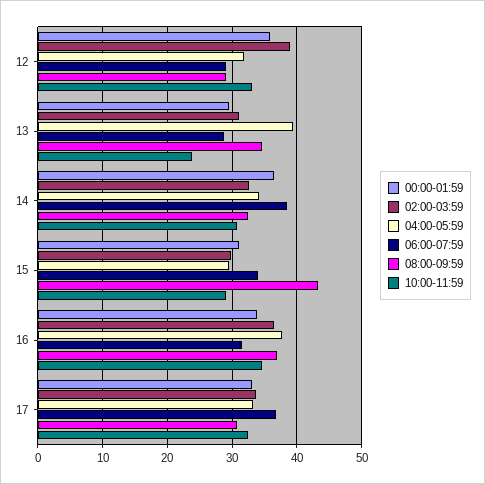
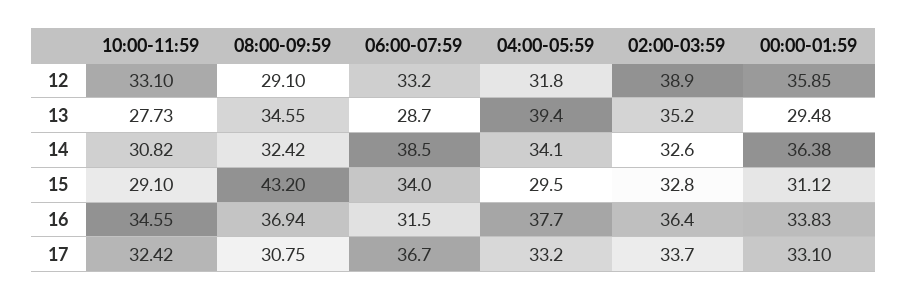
06:00-07:59, 12: 29 -> 33.2
02:00-03:59, 13: 31 -> 35.2
10:00-11:59, 13: 24 -> 27.73
02:00-03:59, 15: 30 -> 32.8

